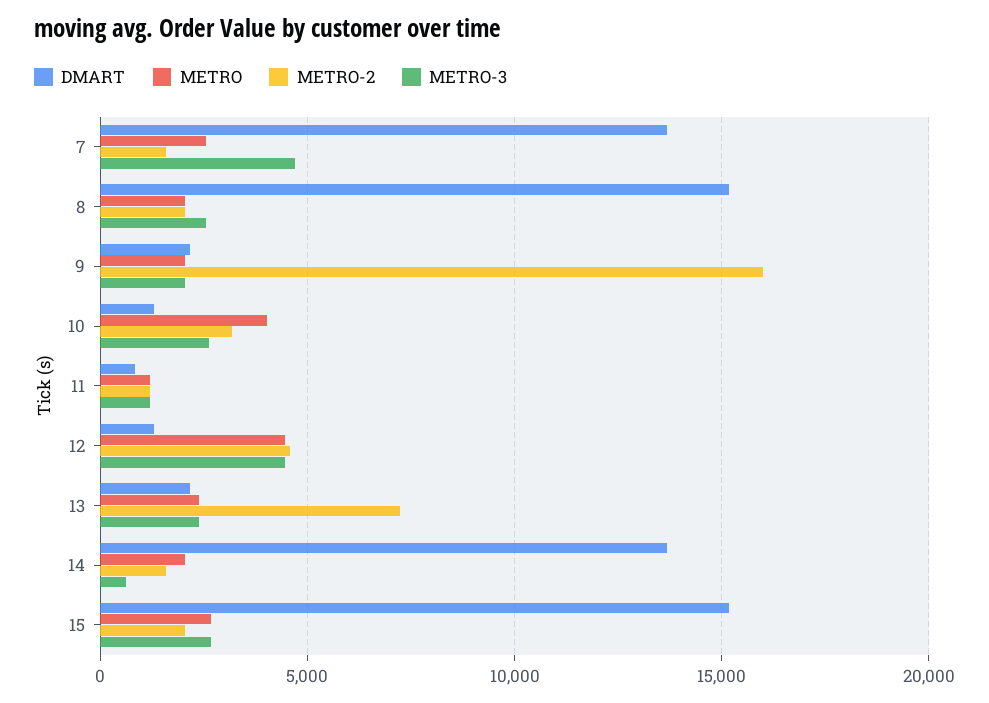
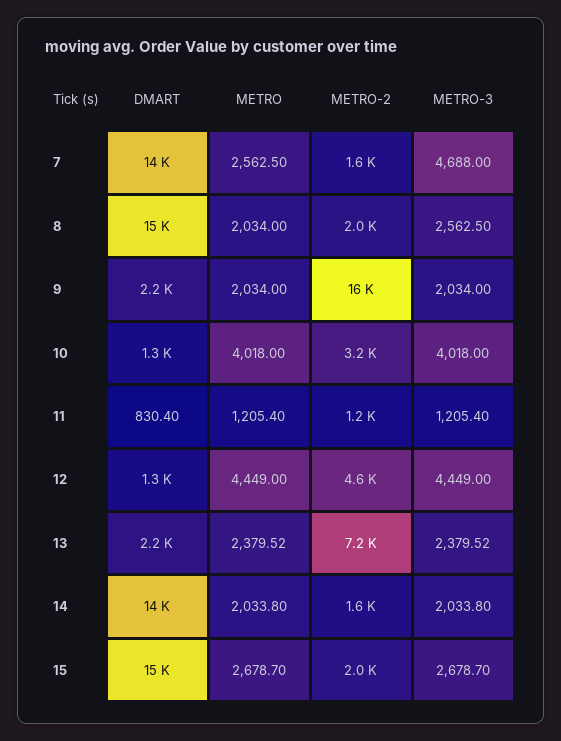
METRO-3, 10: 2500 -> 4018
METRO-3, 14: 500 -> 2033.8

